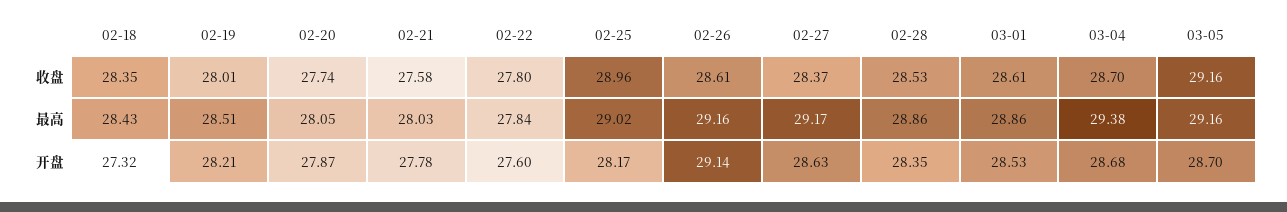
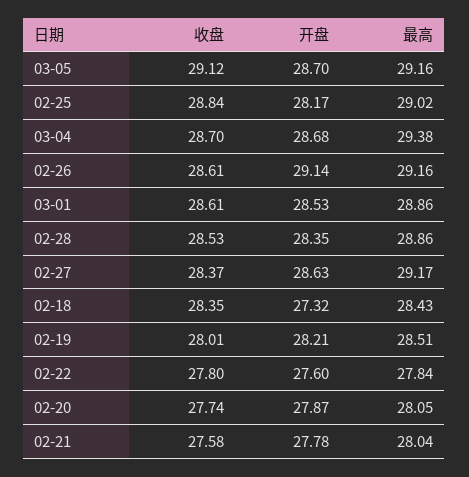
02-25, 收盘: 28.96 -> 28.84
03-05, 收盘: 29.16 -> 29.12
02-21, 最高: 28.03 -> 28.04

